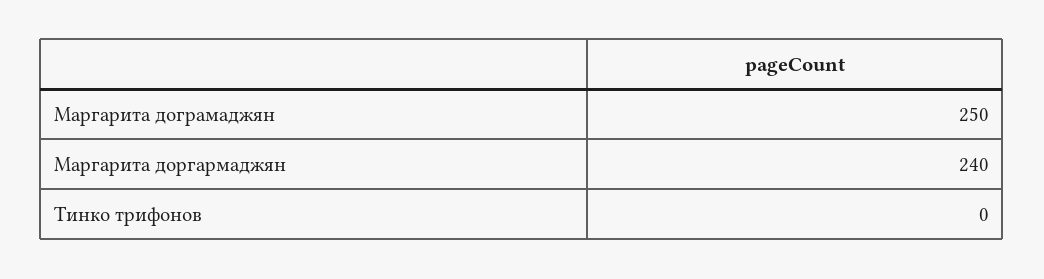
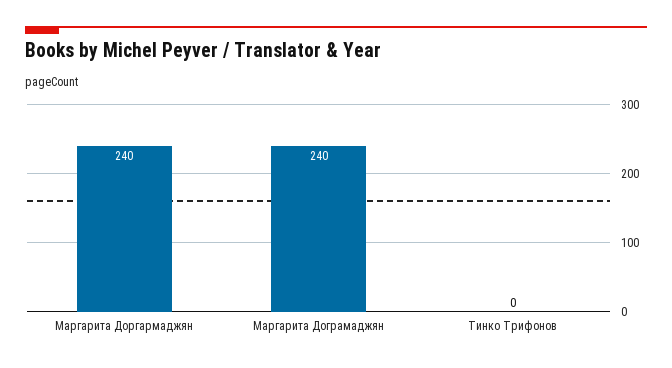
Маргарита дограмаджян: 250 -> 240

